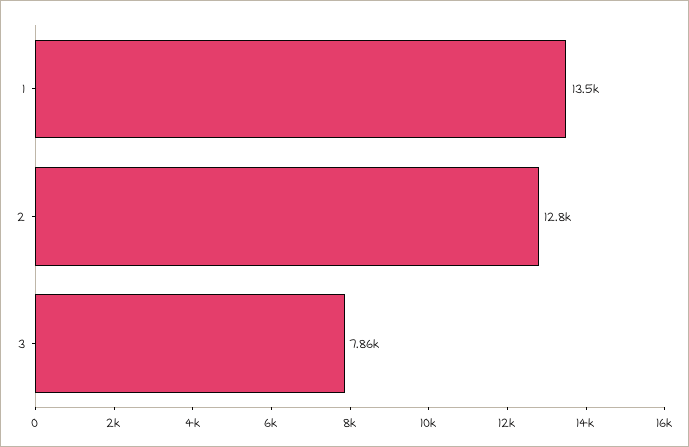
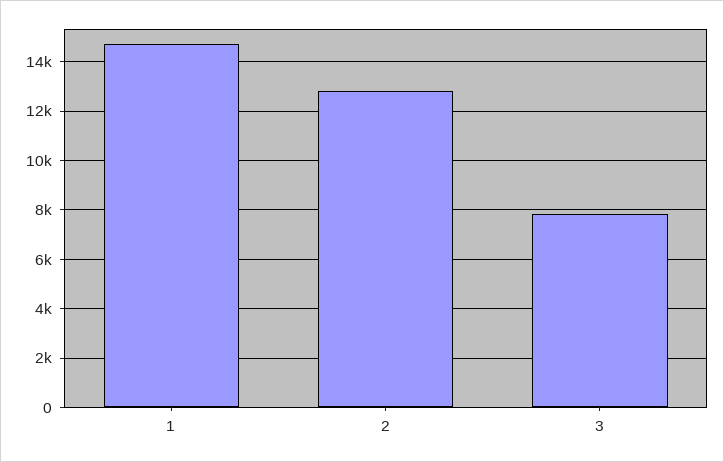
1: 13500 -> 14750

